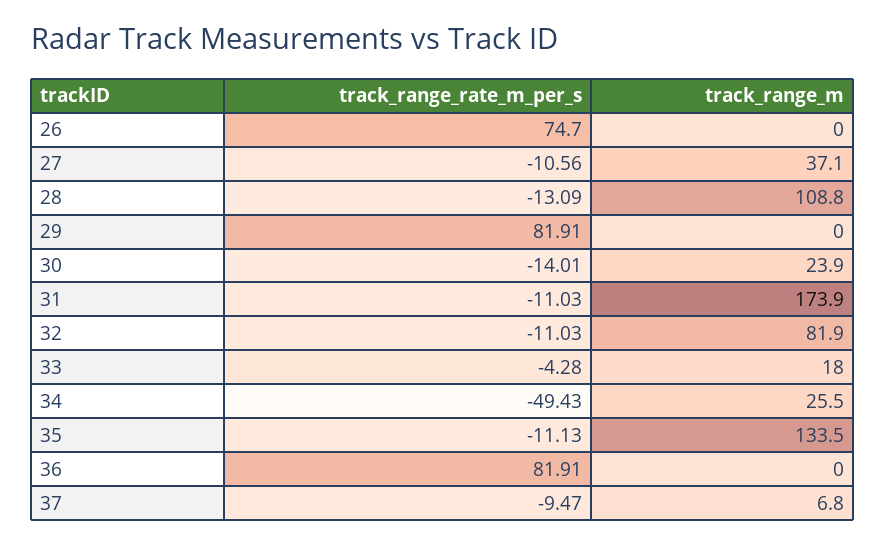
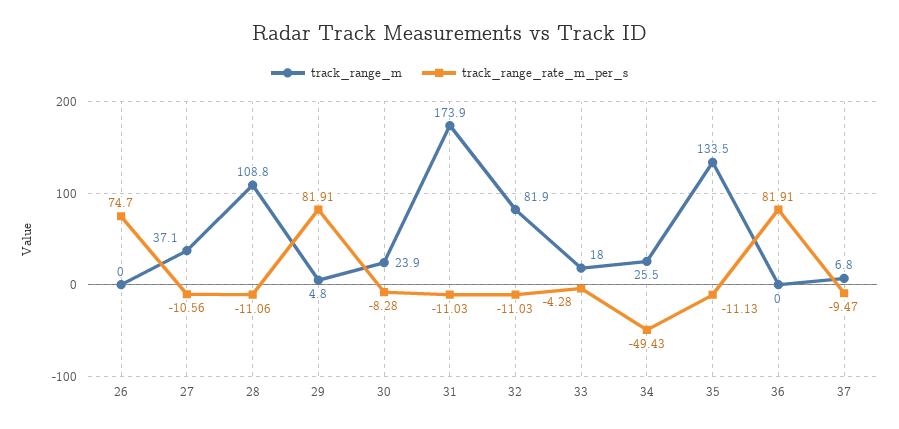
track_range_rate_m_per_s, 28: -13.09 -> -11.06
track_range_m, 29: 0 -> 4.8
track_range_rate_m_per_s, 30: -14.01 -> -8.28

